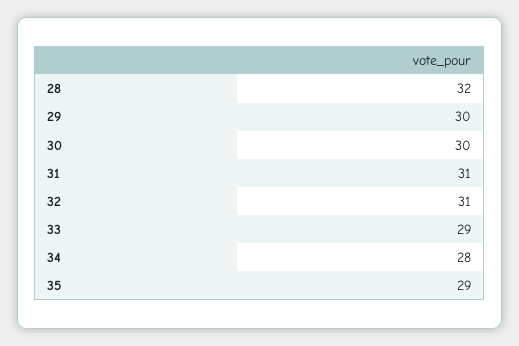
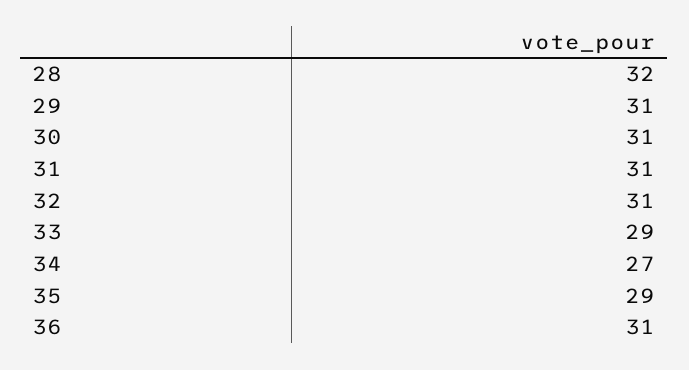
29: 30 -> 31
30: 30 -> 31
34: 28 -> 27
36: none -> 31

